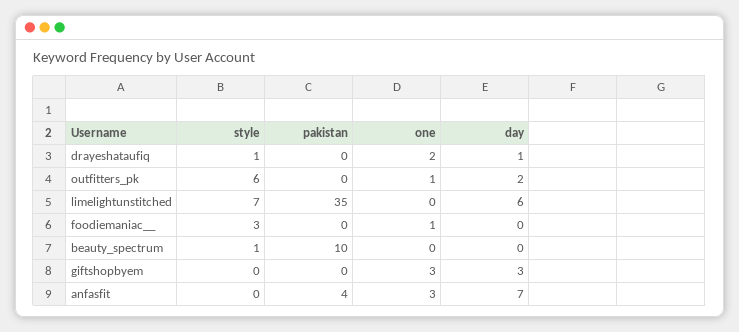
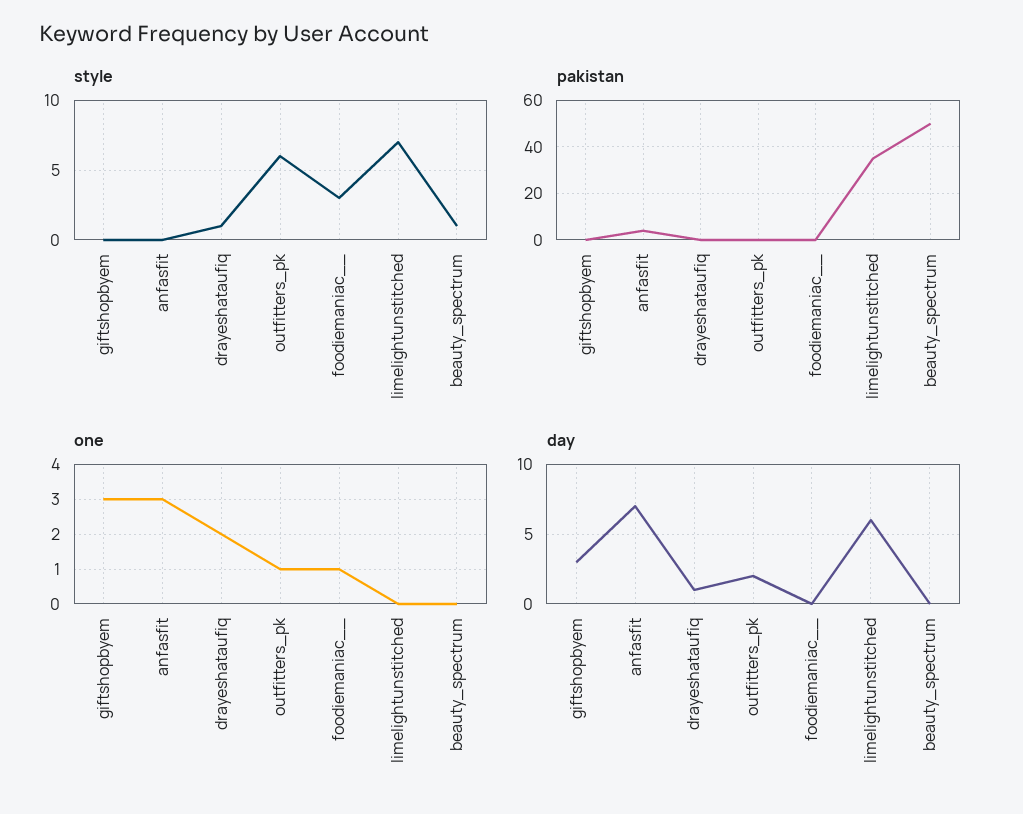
pakistan, beauty_spectrum: 10 -> 50

